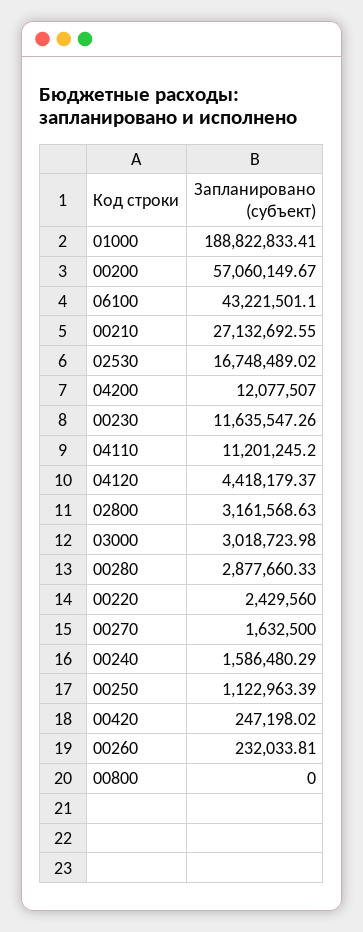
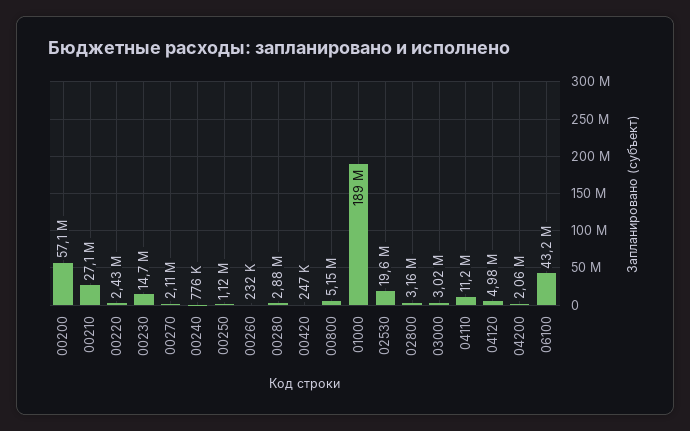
02530: 16748489.02 -> 19600000
04200: 12077507 -> 2060000
00230: 11635547.26 -> 14700000
04120: 4418179.37 -> 4980000
00270: 1632500 -> 2110000
00240: 1586480.29 -> 776000
00800: 0 -> 5150000

